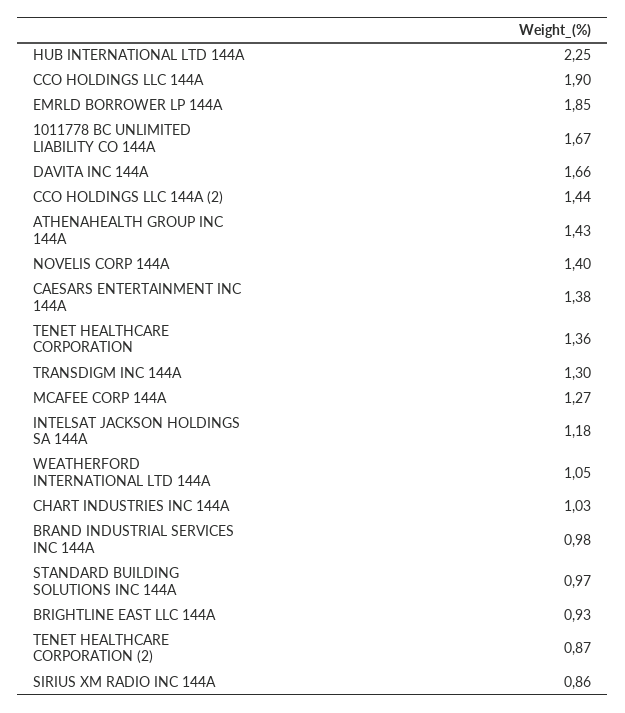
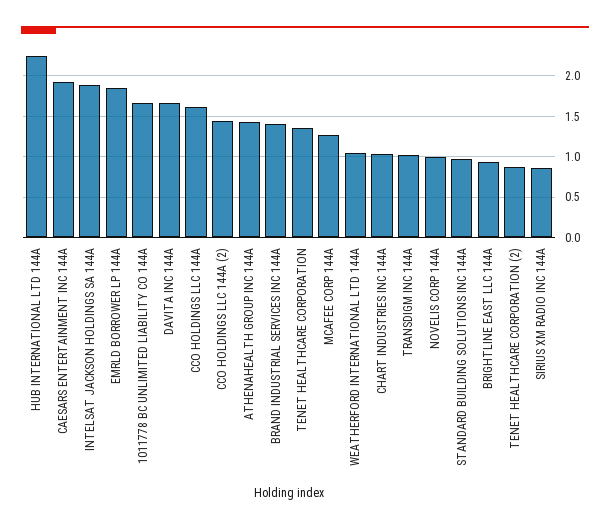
CCO HOLDINGS LLC 144A: 1.9 -> 1.6
NOVELIS CORP 144A: 1.4 -> 1
CAESARS ENTERTAINMENT INC 144A: 1.38 -> 1.9
TRANSDIGM INC 144A: 1.3 -> 1
INTELSAT JACKSON HOLDINGS SA 144A: 1.18 -> 1.9
BRAND INDUSTRIAL SERVICES INC 144A: 0.98 -> 1.4

